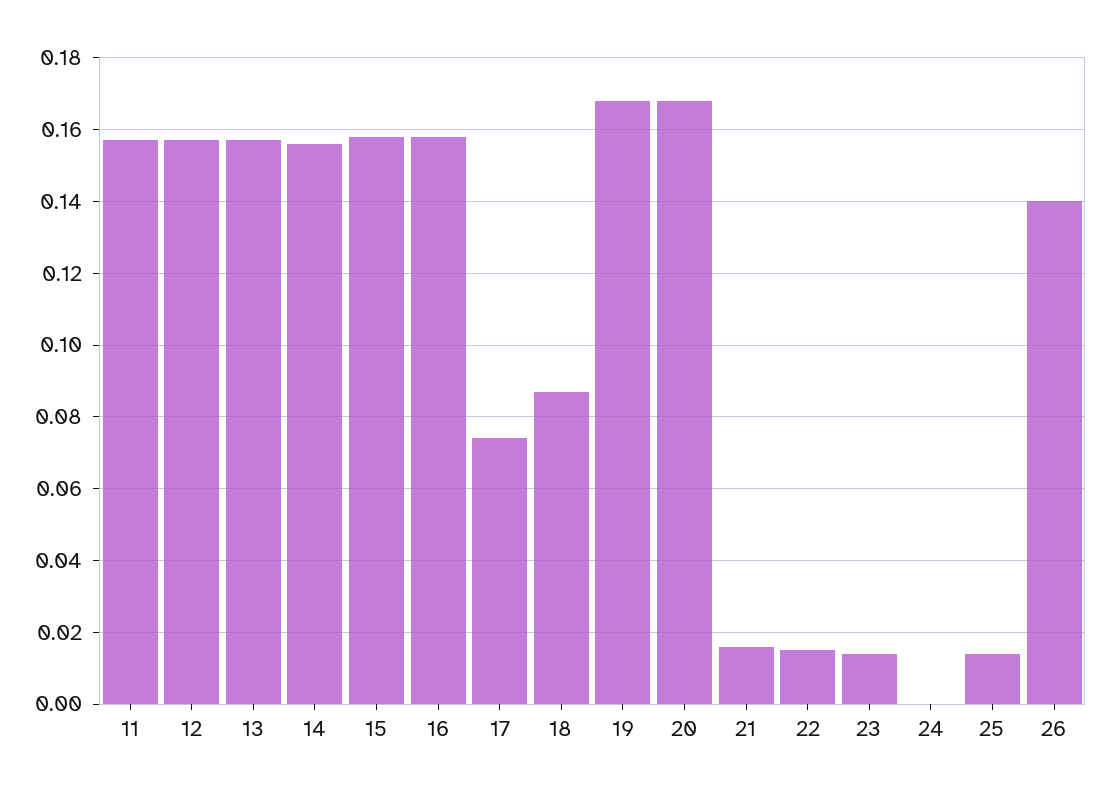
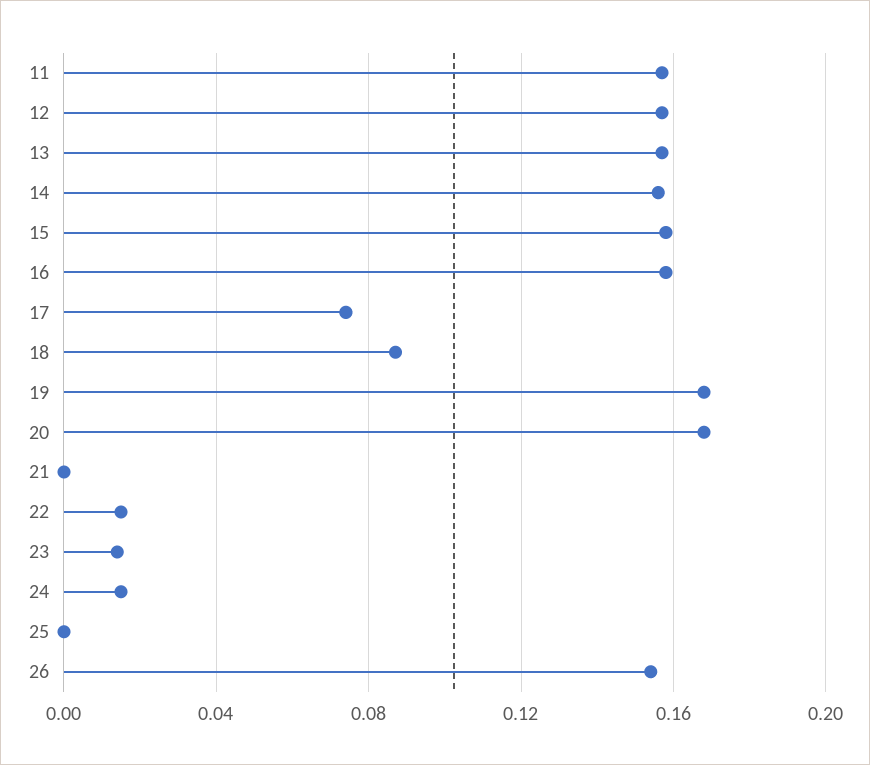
21: 0.015 -> 0
24: 0 -> 0.015
25: 0.015 -> 0
26: 0.14 -> 0.155

